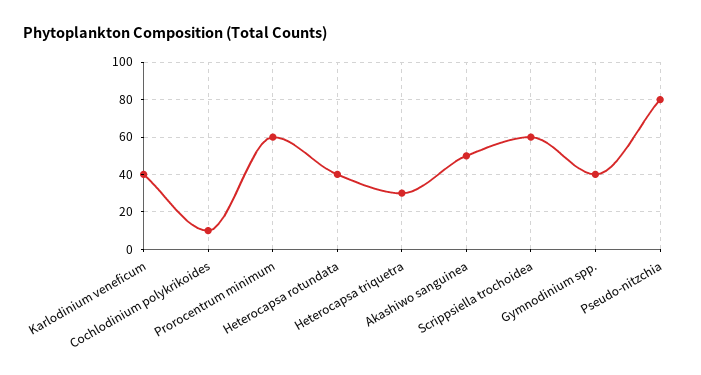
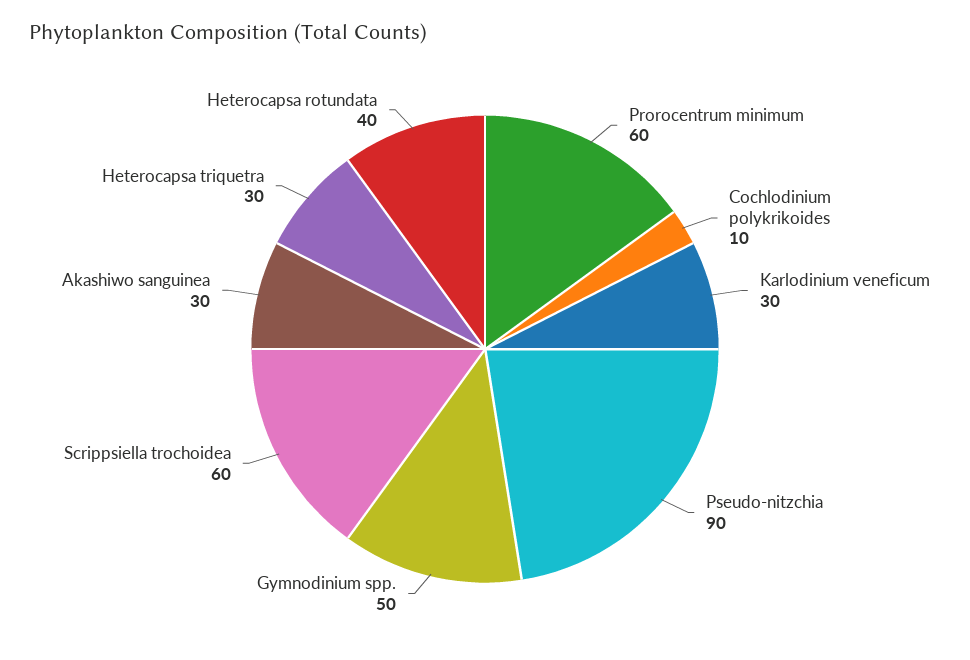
Karlodinium veneficum: 40 -> 30
Akashiwo sanguinea: 50 -> 30
Gymnodinium spp.: 40 -> 50
Pseudo-nitzchia: 80 -> 90

